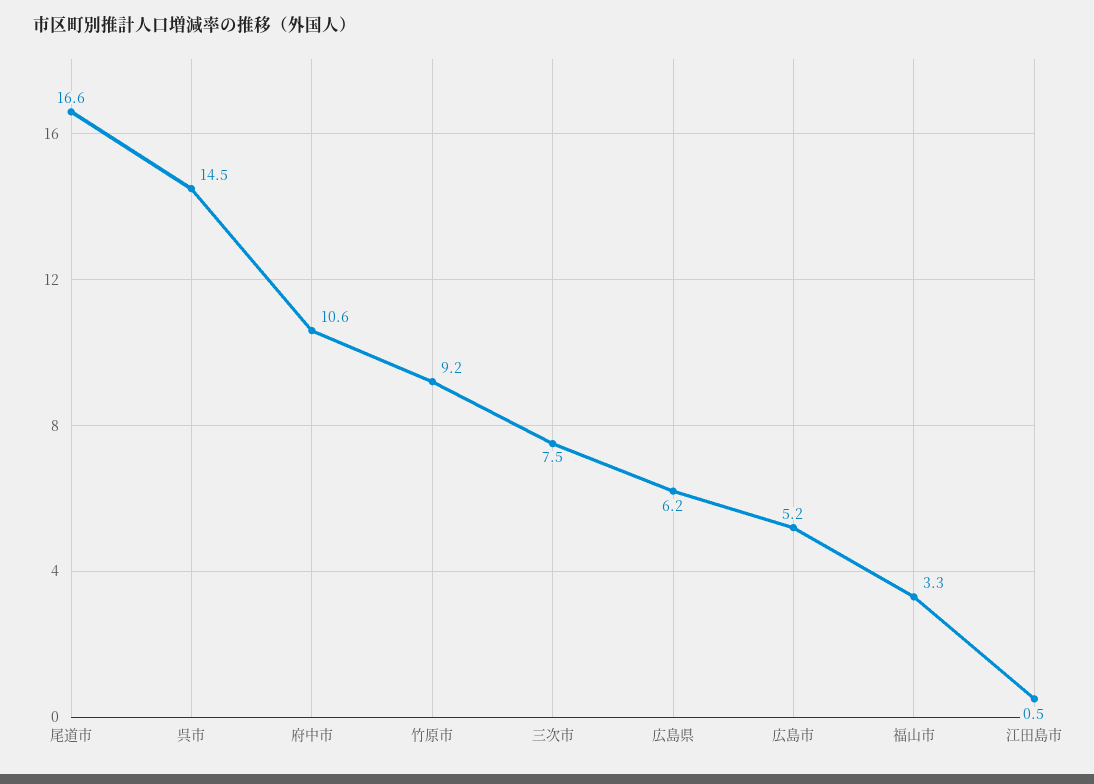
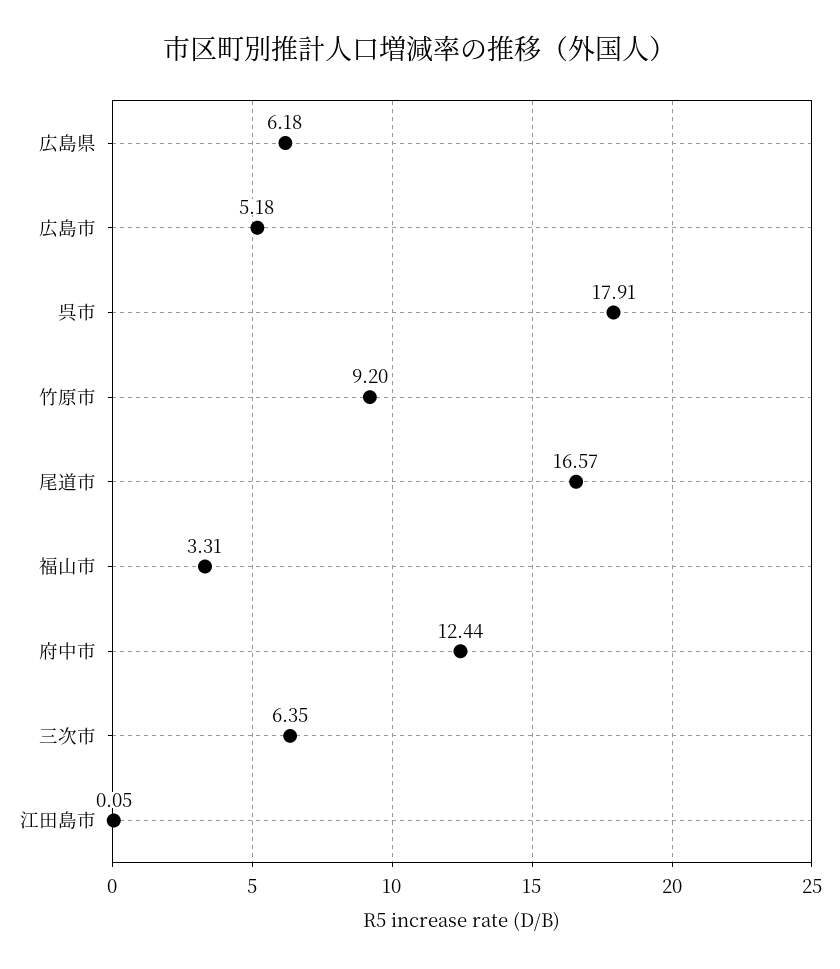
呉市: 14.5 -> 17.91
府中市: 10.6 -> 12.44
三次市: 7.5 -> 6.35
江田島市: 0.5 -> 0.05

